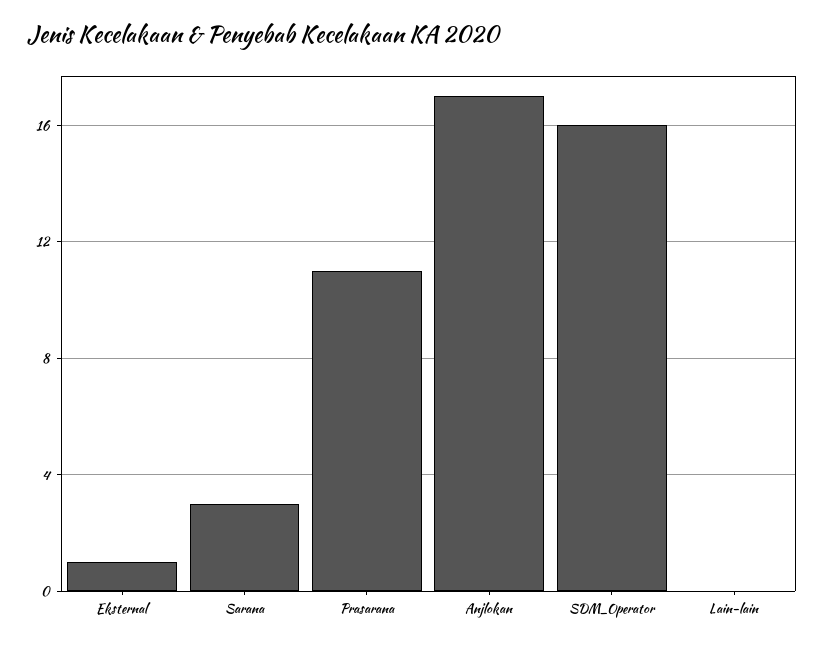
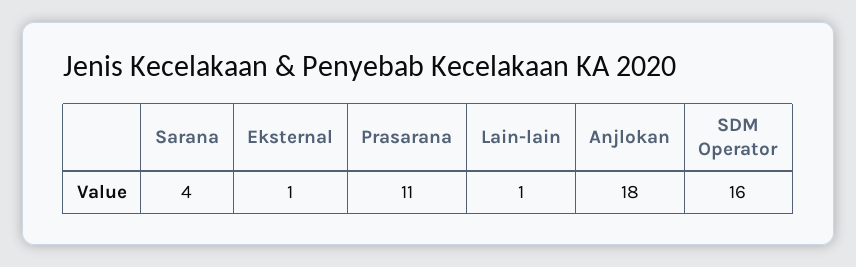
Sarana: 3 -> 4
Anjlokan: 17 -> 18
Lain-lain: 0 -> 1

